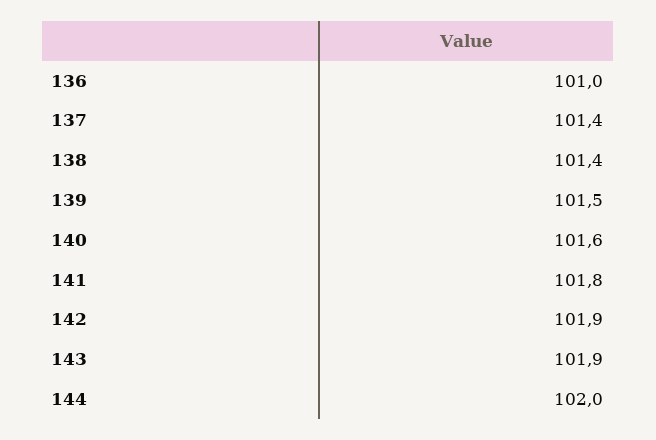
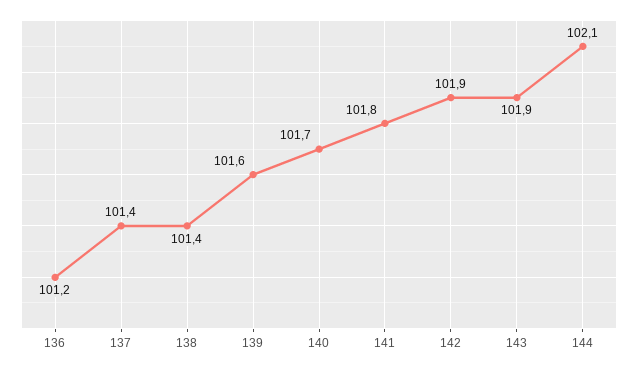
136: 101 -> 101.2
139: 101.5 -> 101.6
140: 101.6 -> 101.7
144: 102 -> 102.1

